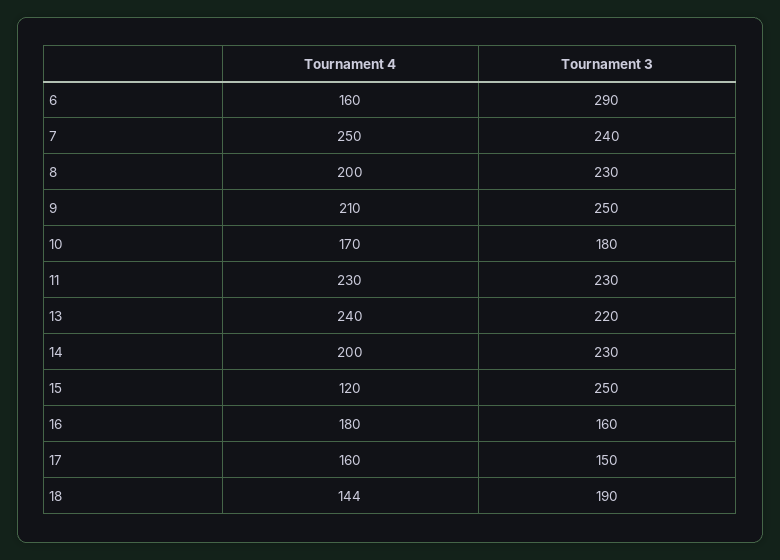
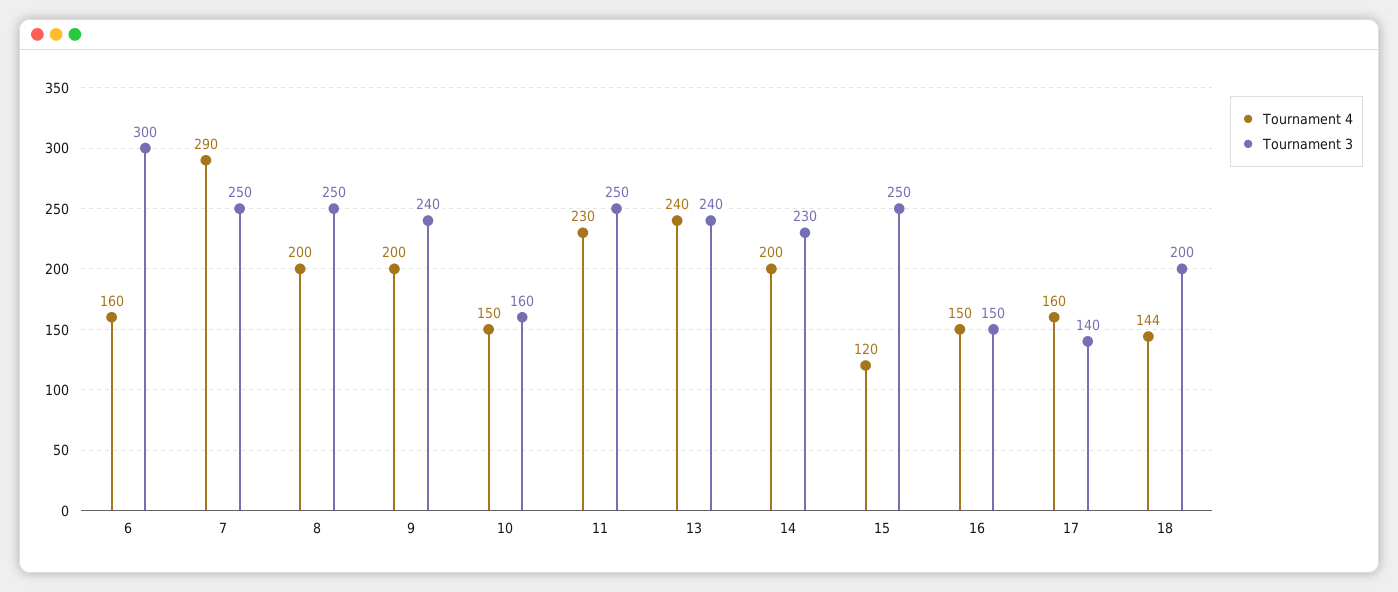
Tournament 3, 6: 290 -> 300
Tournament 4, 7: 250 -> 290
Tournament 3, 7: 240 -> 250
Tournament 3, 8: 230 -> 250
Tournament 4, 9: 210 -> 200
Tournament 3, 9: 250 -> 240
Tournament 4, 10: 170 -> 150
Tournament 3, 10: 180 -> 160
Tournament 3, 11: 230 -> 250
Tournament 3, 13: 220 -> 240
Tournament 4, 16: 180 -> 150
Tournament 3, 16: 160 -> 150
Tournament 3, 17: 150 -> 140
Tournament 3, 18: 190 -> 200

